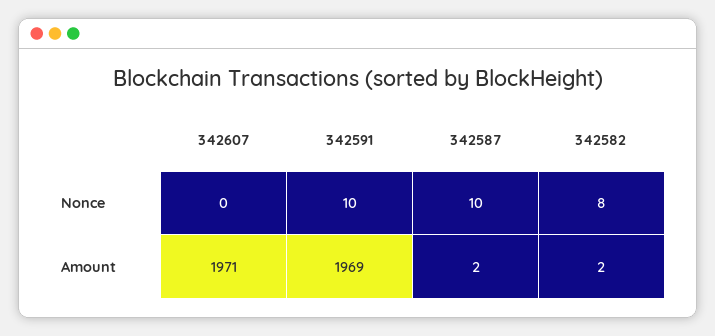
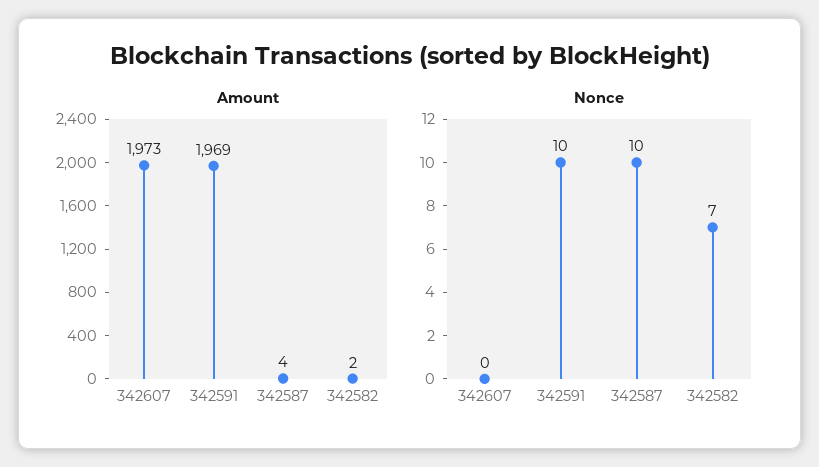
Nonce, 342582: 8 -> 7
Amount, 342607: 1971 -> 1973
Amount, 342587: 2 -> 4

